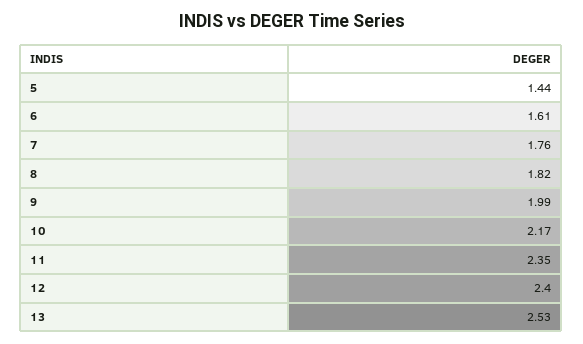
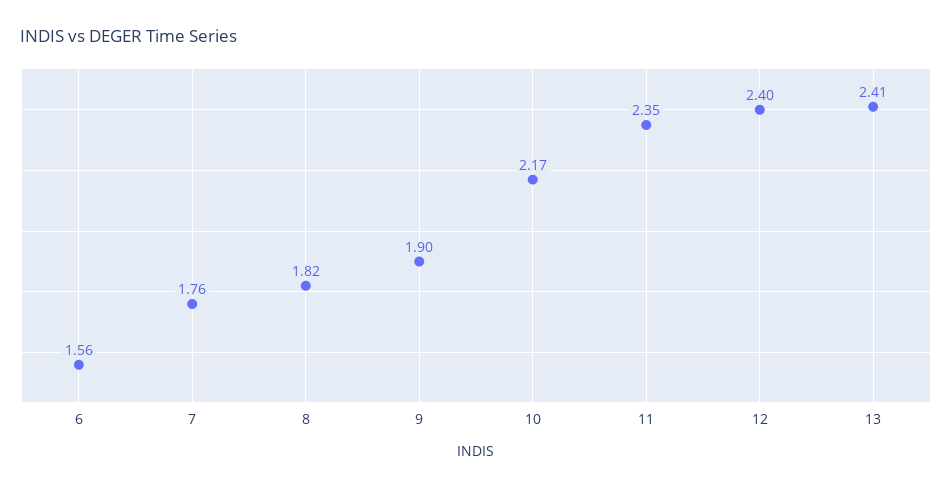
5: 1.44 -> none
6: 1.61 -> 1.56
9: 1.99 -> 1.9
13: 2.53 -> 2.41

